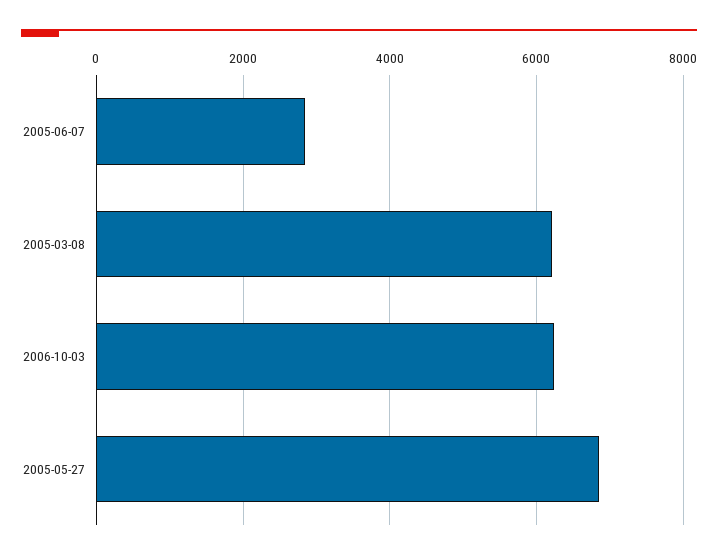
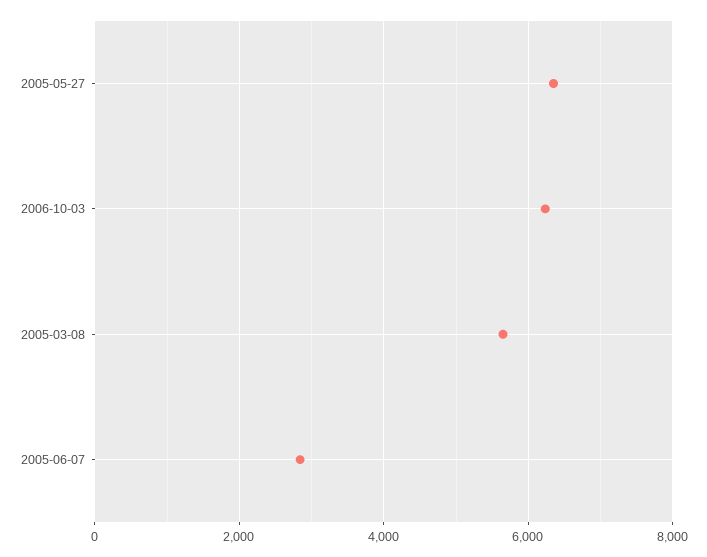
2005-03-08: 6200 -> 5600
2005-05-27: 6800 -> 6400

